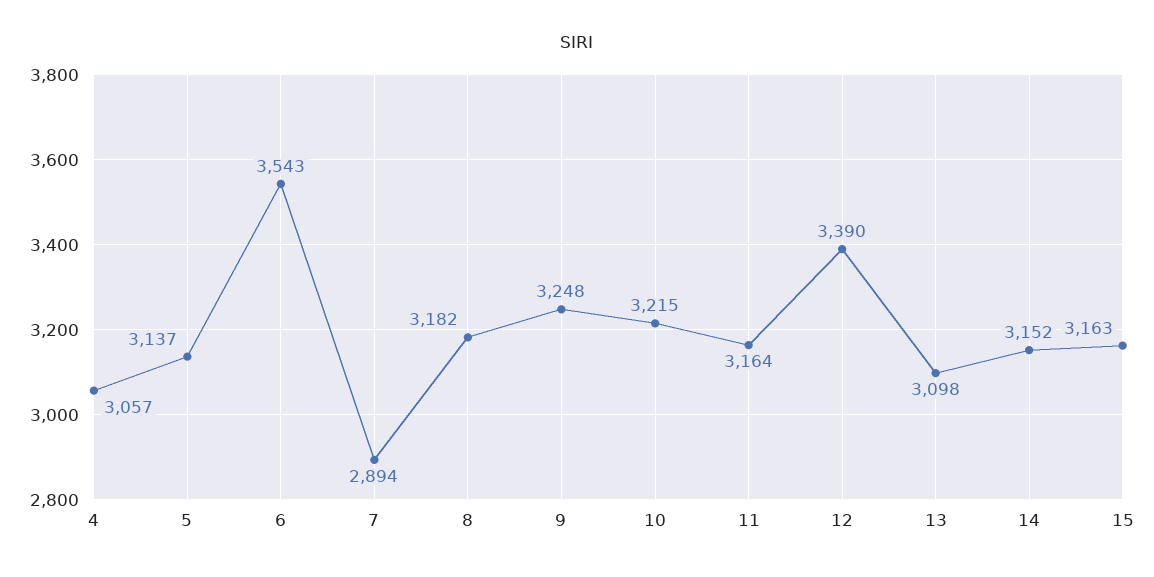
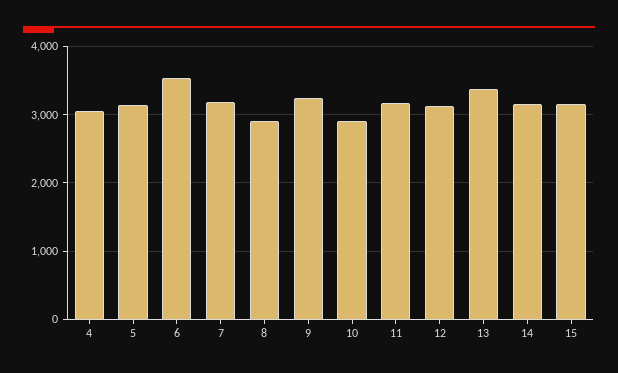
7: 2894 -> 3200
8: 3182 -> 2900
10: 3215 -> 2900
12: 3390 -> 3100
13: 3098 -> 3400

